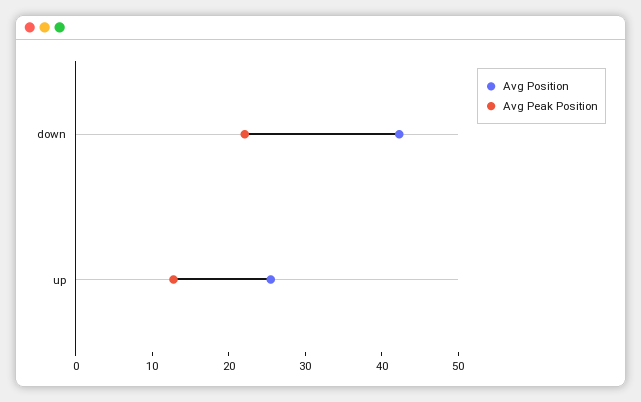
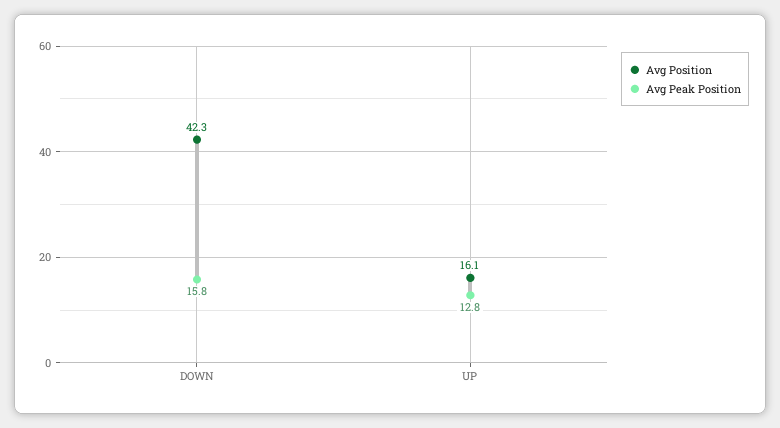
Avg Peak Position, down: 22 -> 15.8
Avg Position, up: 26 -> 16.1

